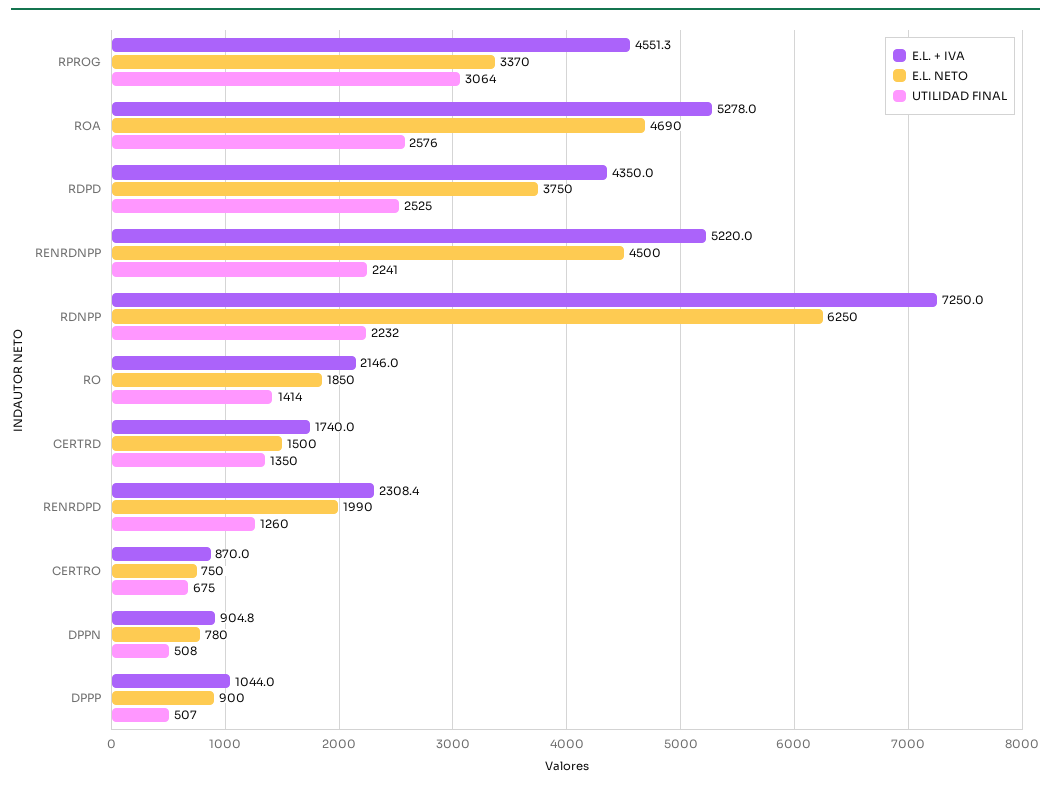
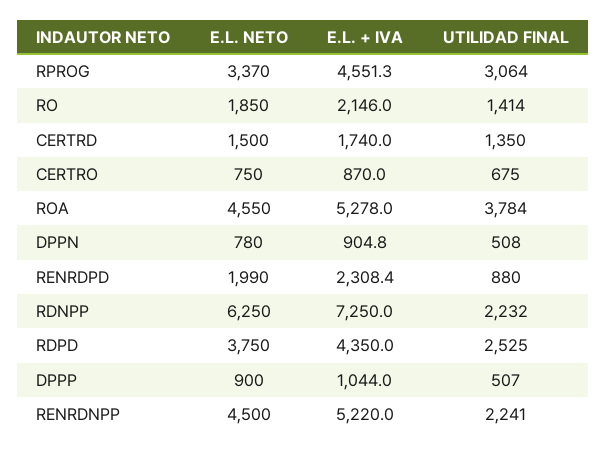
E.L. NETO, ROA: 4690 -> 4550
UTILIDAD FINAL, ROA: 2576 -> 3784
UTILIDAD FINAL, RENRDPD: 1260 -> 880

